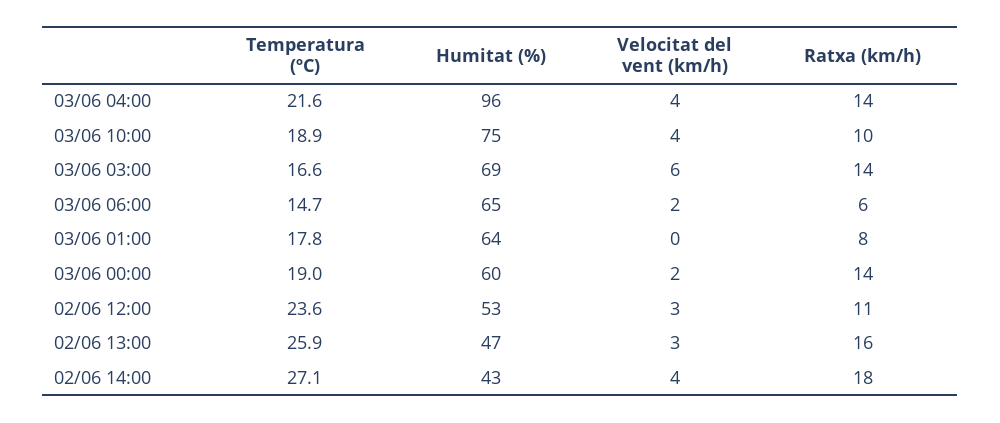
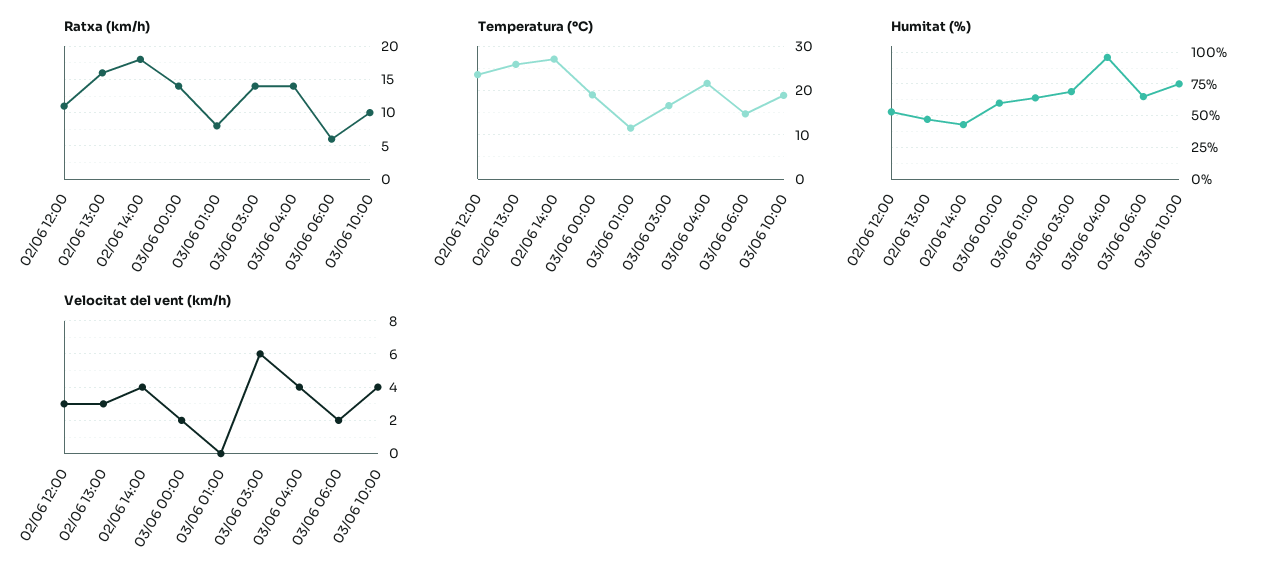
Temperatura (ºC), 03/06 01:00: 17.8 -> 12

